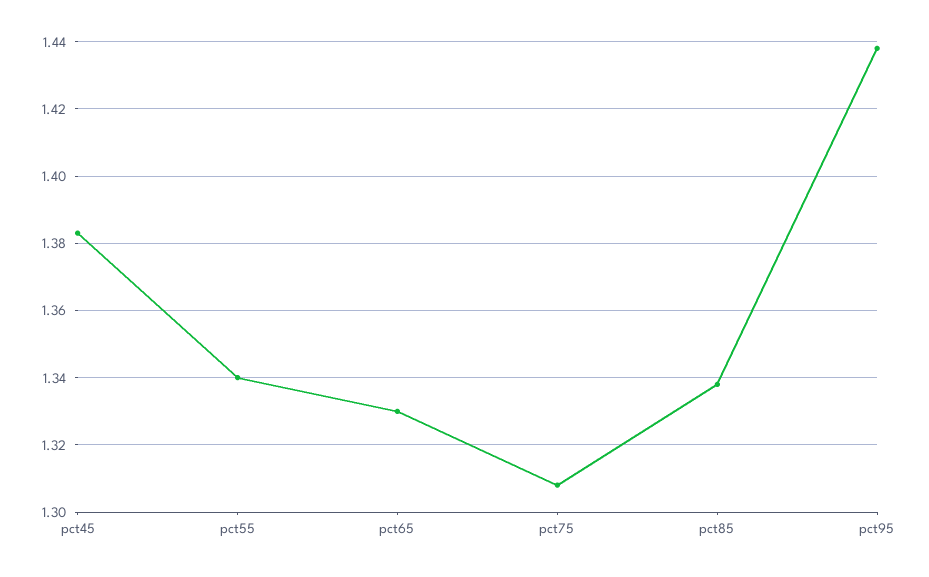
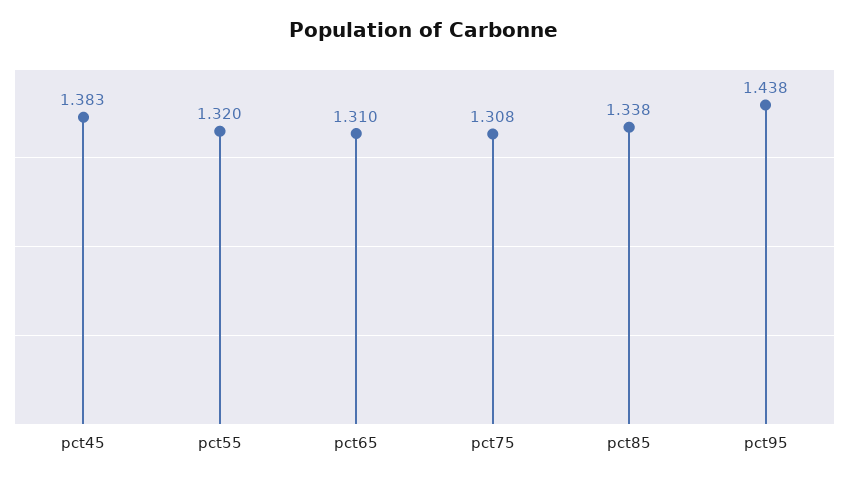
pct55: 1.34 -> 1.32
pct65: 1.33 -> 1.31

